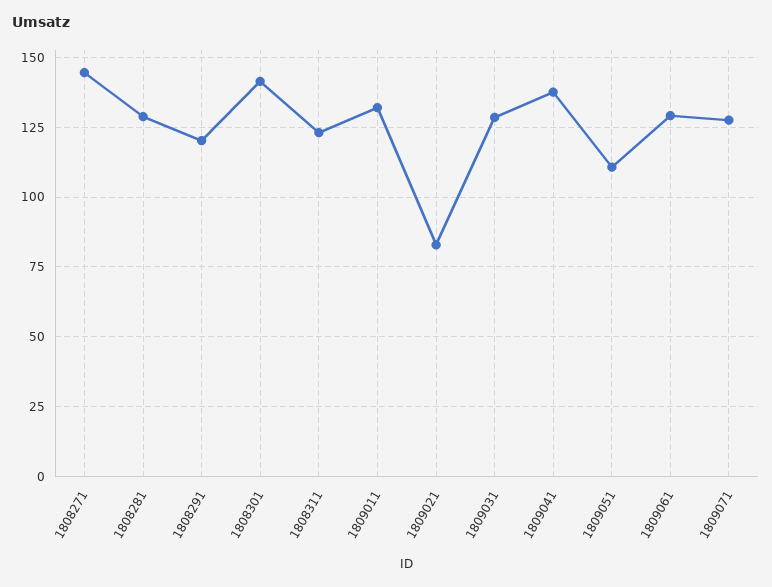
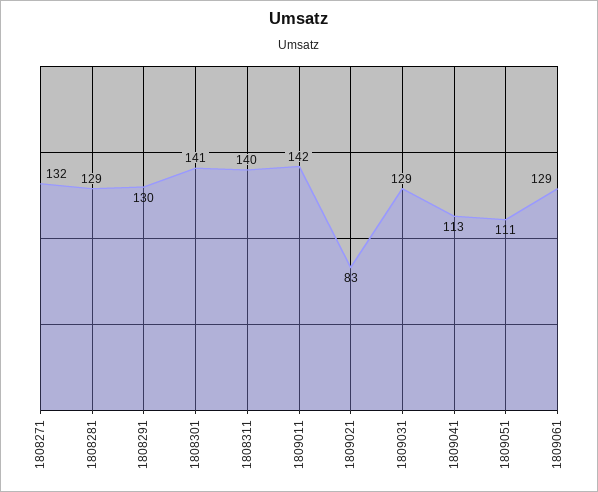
1808271: 145 -> 132
1808291: 120 -> 130
1808311: 122.5 -> 140
1809011: 132.5 -> 142
1809041: 137.5 -> 113
1809071: 127.5 -> none

